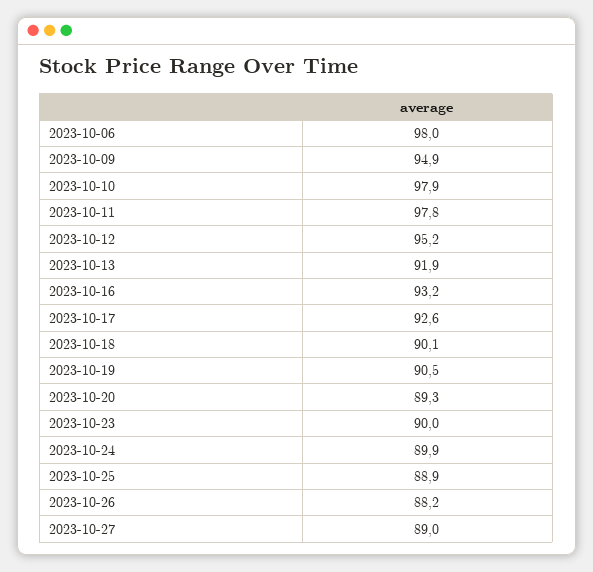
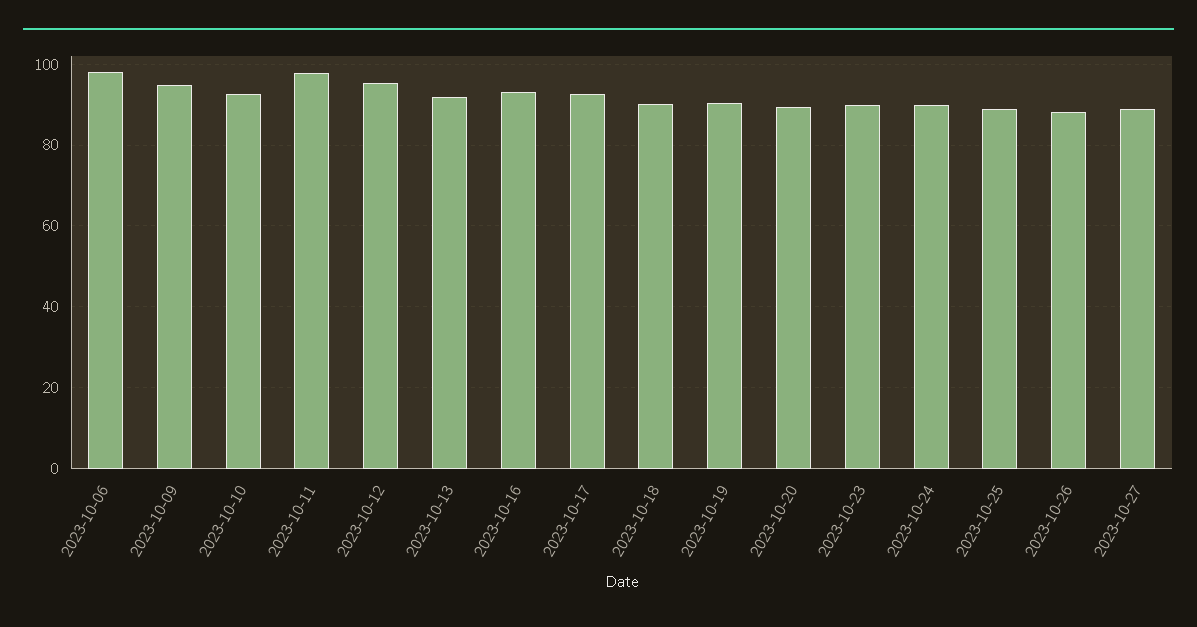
2023-10-10: 97.9 -> 92

